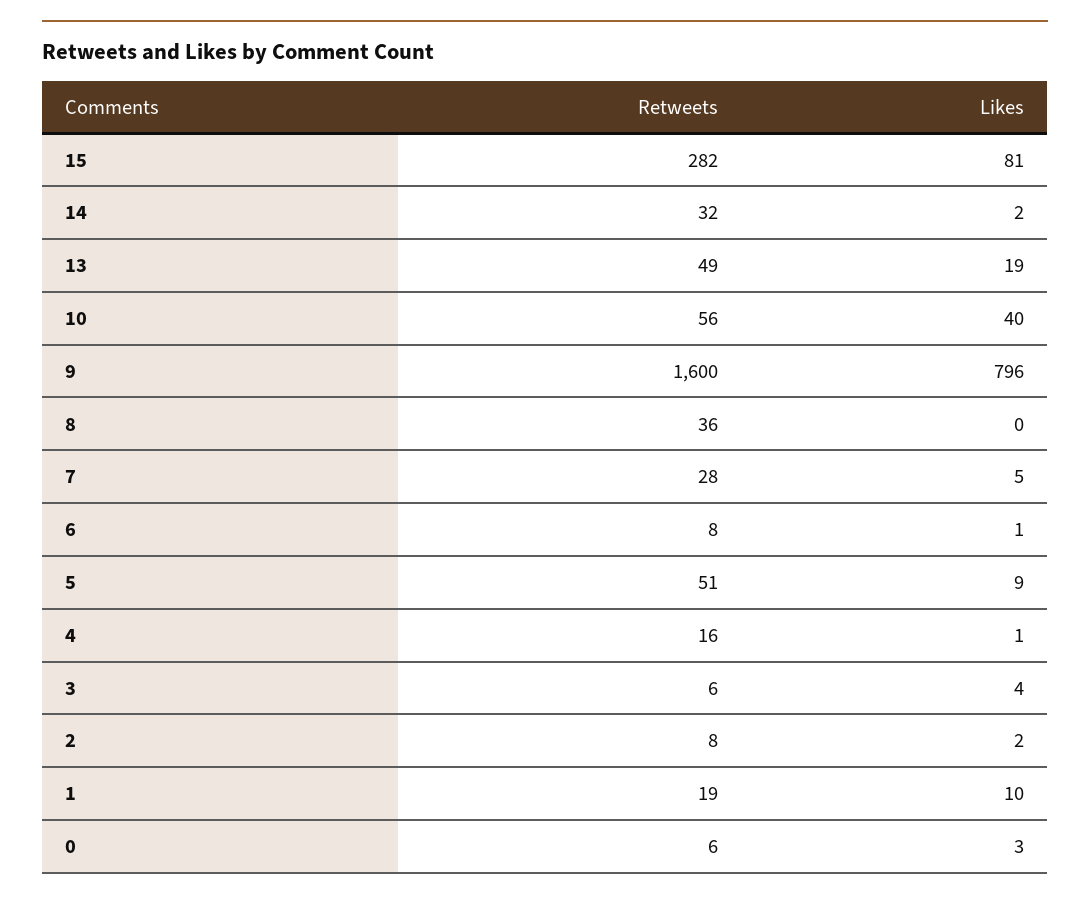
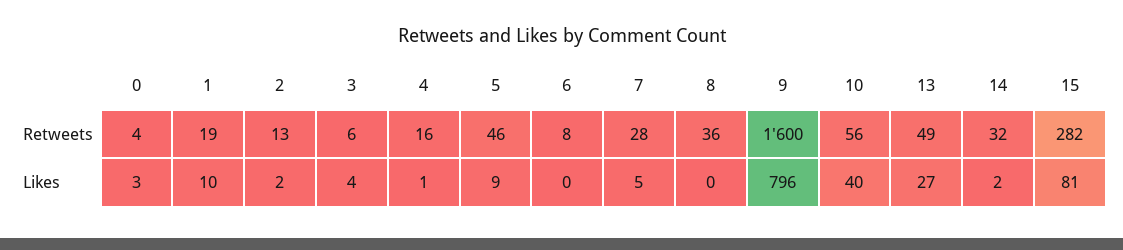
Likes, 13: 19 -> 27
Likes, 6: 1 -> 0
Retweets, 5: 51 -> 46
Retweets, 2: 8 -> 13
Retweets, 0: 6 -> 4

